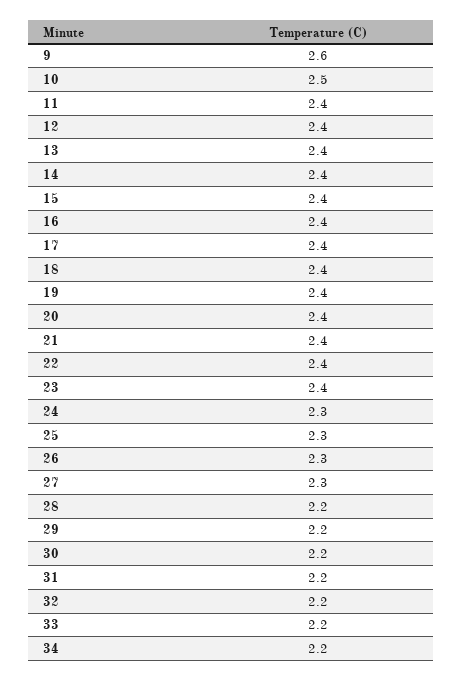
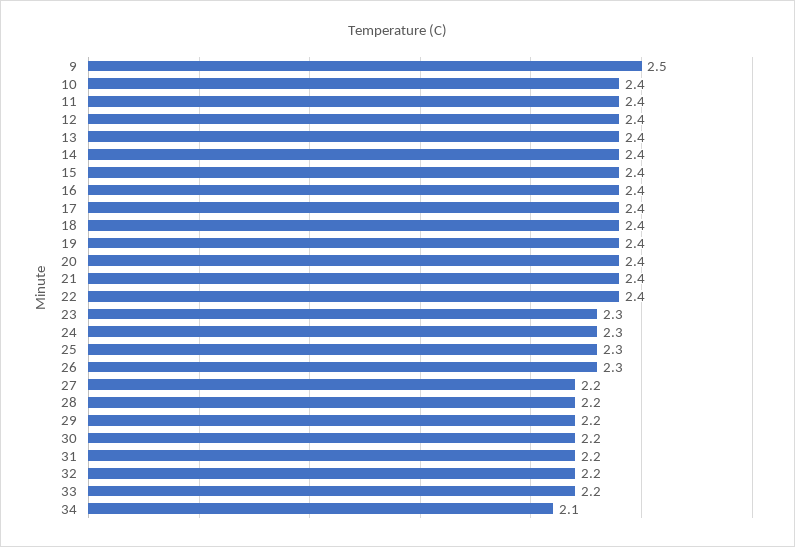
9: 2.6 -> 2.5
10: 2.5 -> 2.4
23: 2.4 -> 2.3
27: 2.3 -> 2.2
34: 2.2 -> 2.1

